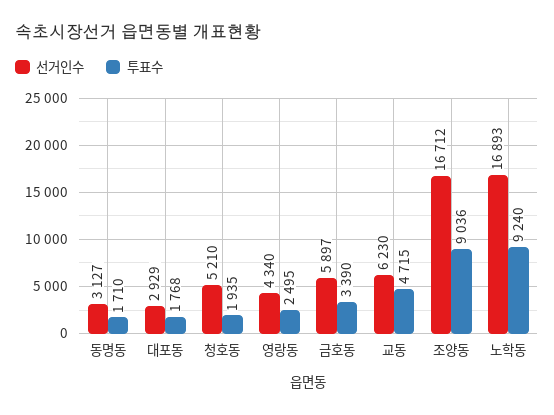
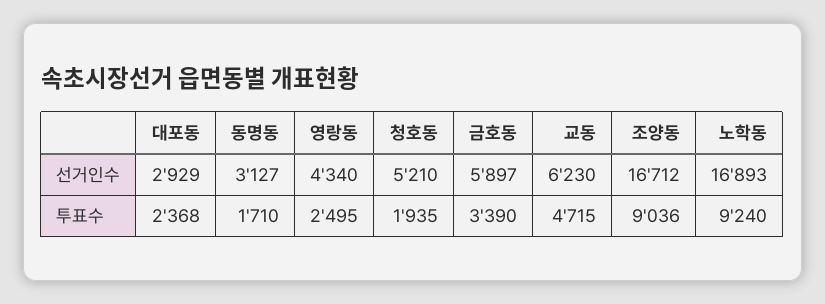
투표수, 대포동: 1768 -> 2368

